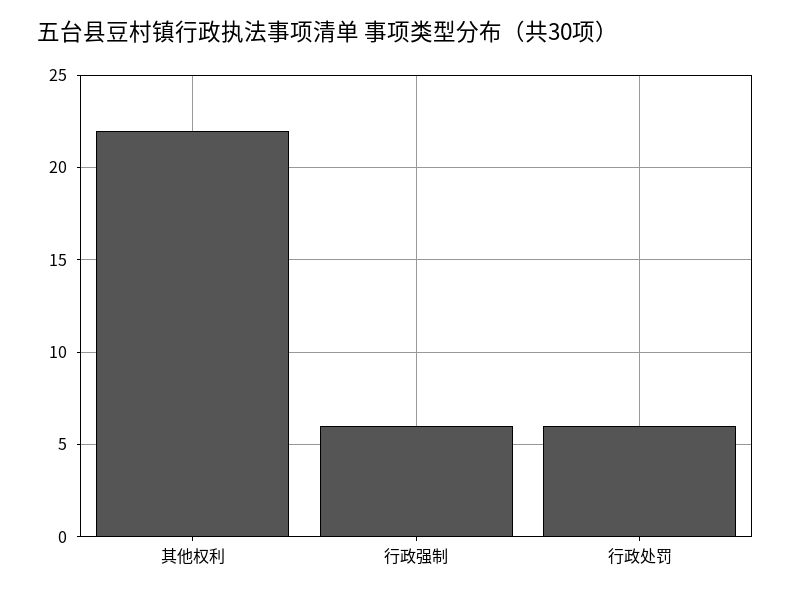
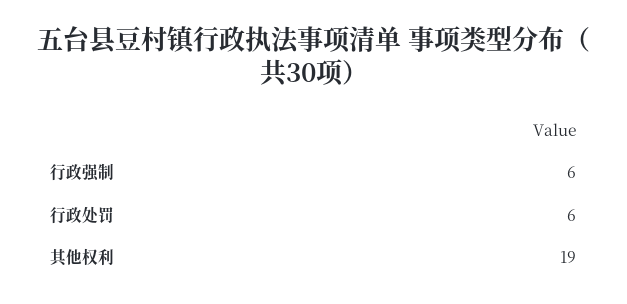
其他权利: 22 -> 19

